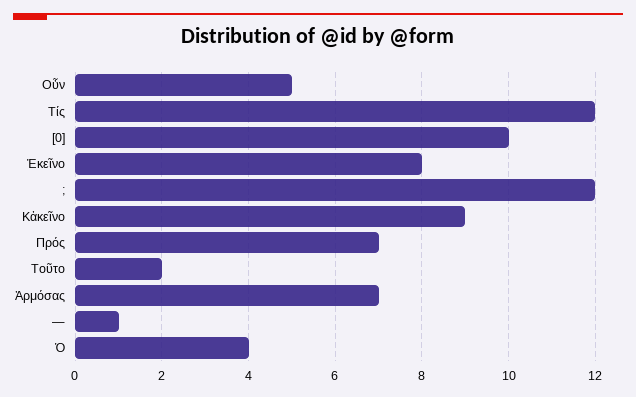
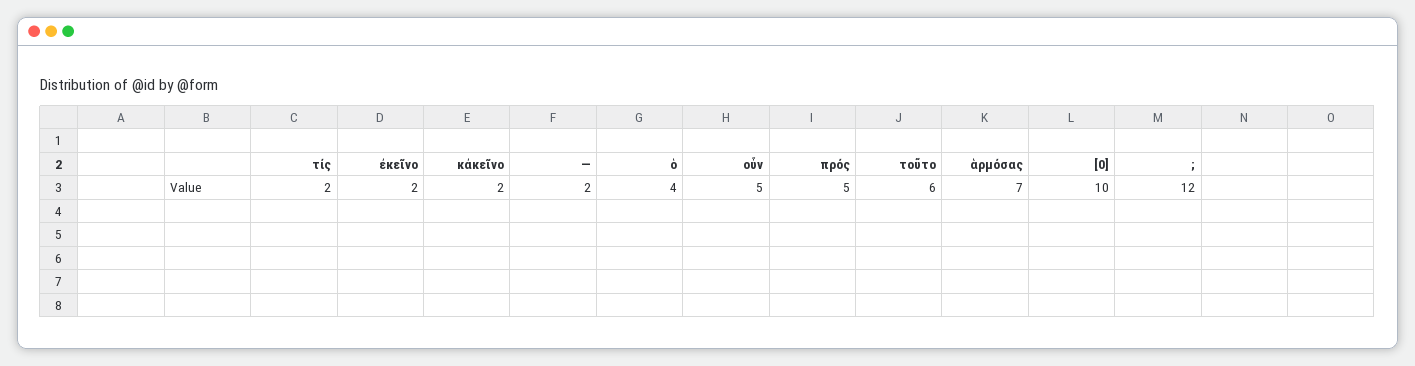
Τίς: 12 -> 2
Ἐκεῖνο: 8 -> 2
Κἀκεῖνο: 9 -> 2
Πρός: 7 -> 5
Τοῦτο: 2 -> 6
—: 1 -> 2

